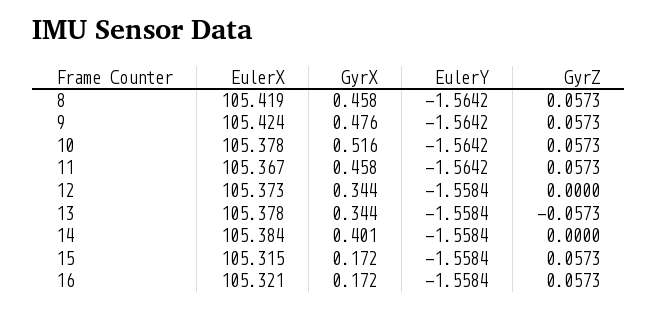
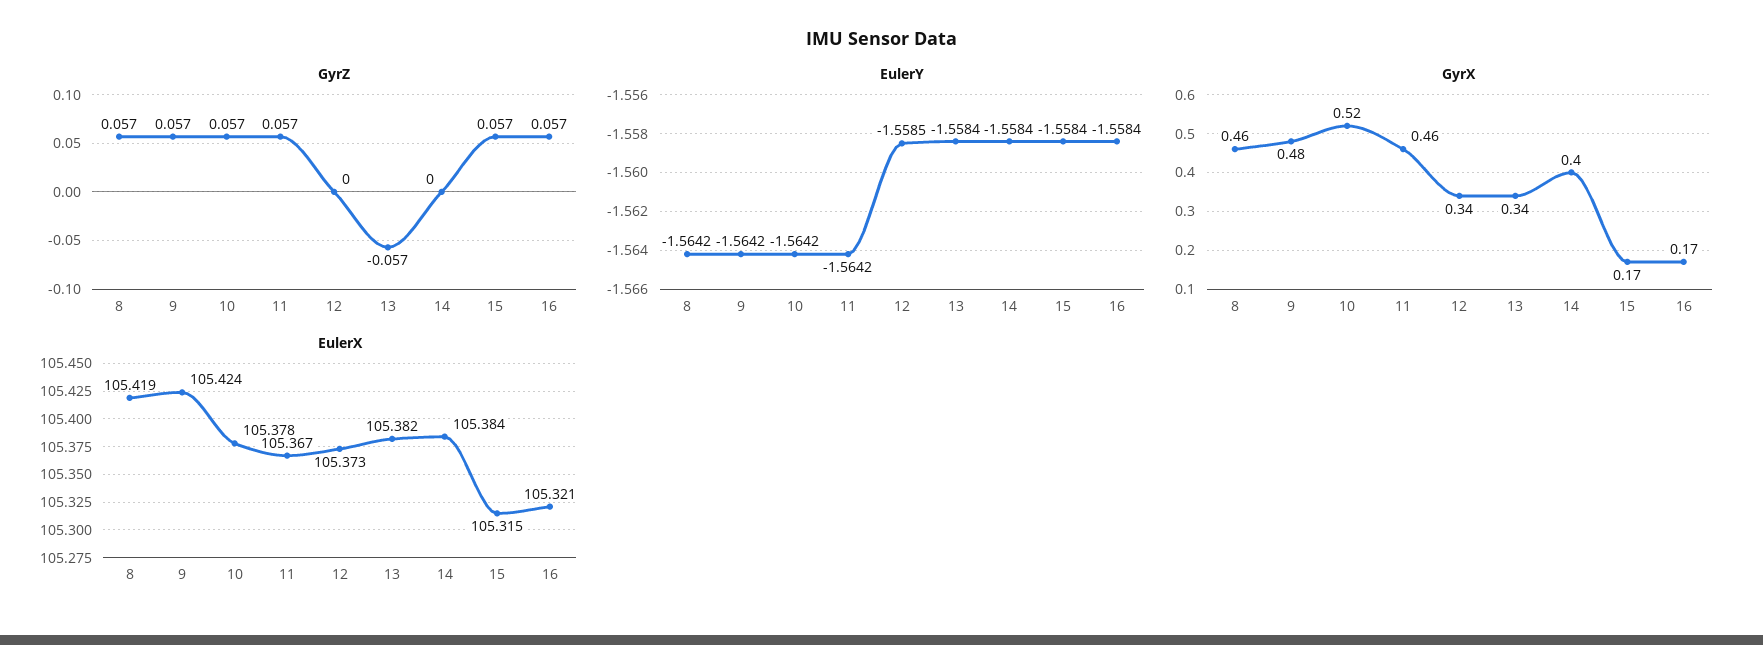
EulerY, 12: -1.5584 -> -1.5585
EulerX, 13: 105.378 -> 105.382

